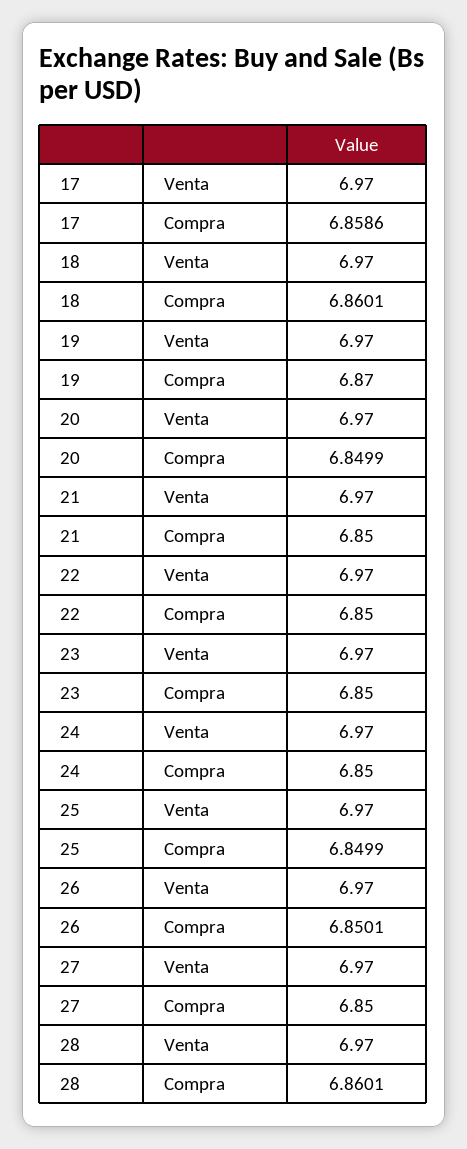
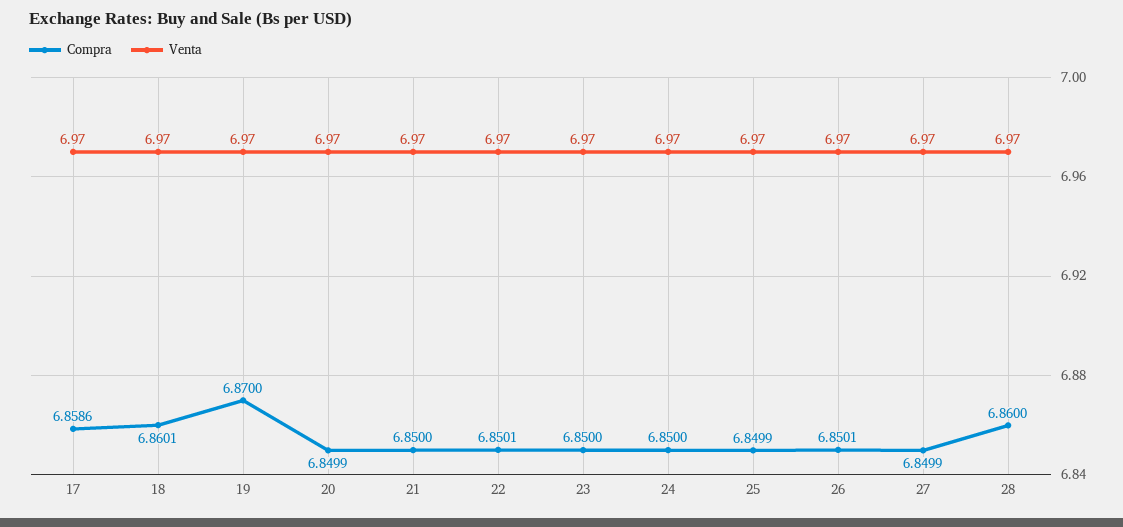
Compra, 22: 6.85 -> 6.8501
Compra, 27: 6.85 -> 6.8499
Compra, 28: 6.8601 -> 6.86

